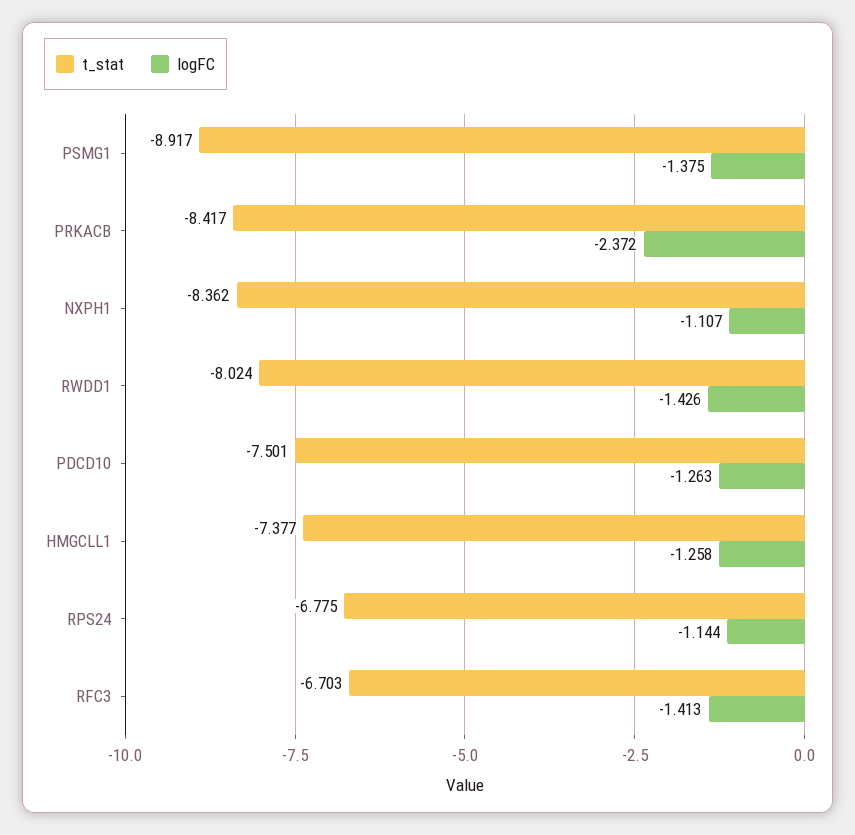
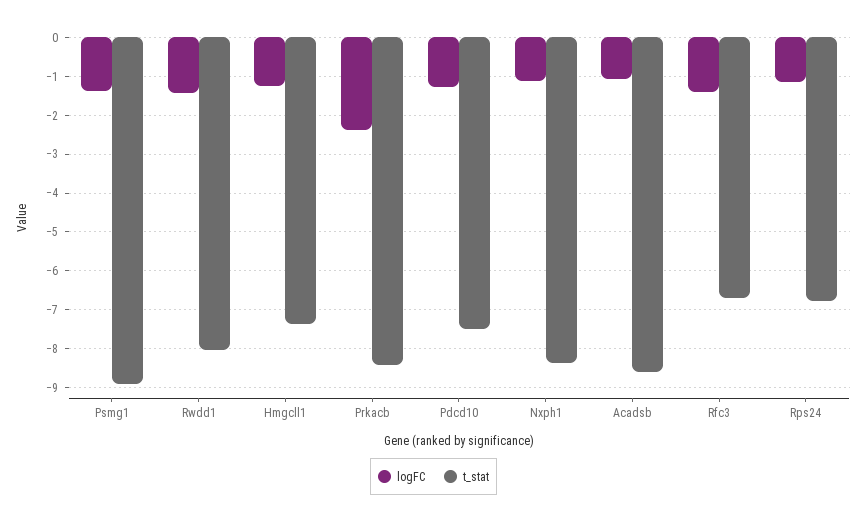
logFC, Acadsb: none -> -1
t_stat, Acadsb: none -> -8.6

